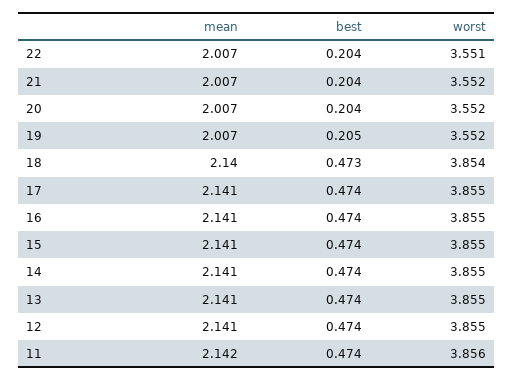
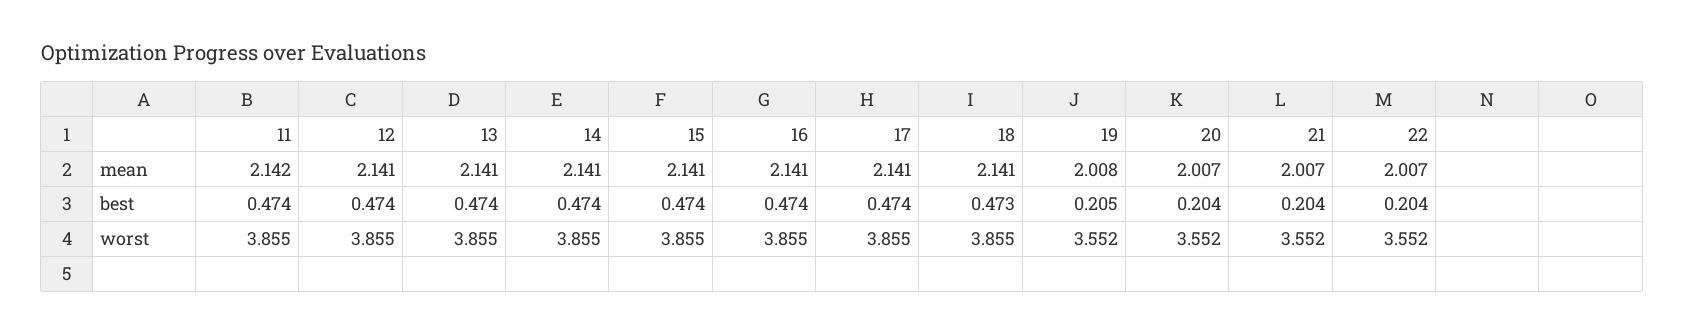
worst, 22: 3.551 -> 3.552
mean, 19: 2.007 -> 2.008
mean, 18: 2.14 -> 2.141
worst, 18: 3.854 -> 3.855
worst, 11: 3.856 -> 3.855

